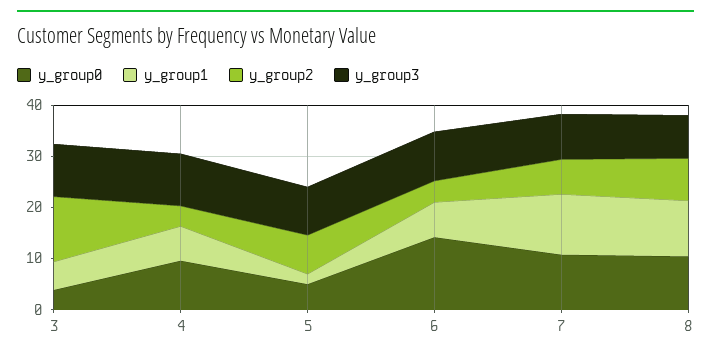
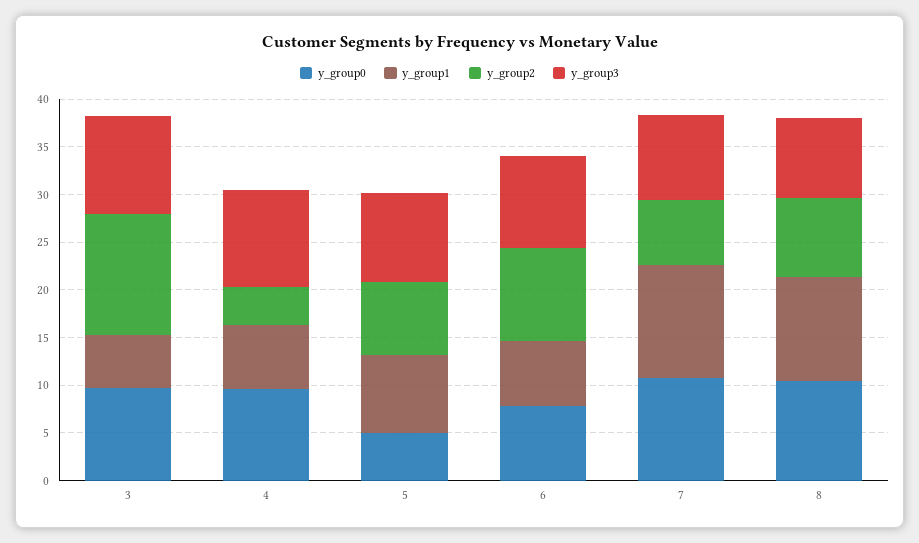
y_group0, 3: 4 -> 10
y_group1, 5: 2 -> 8
y_group0, 6: 14 -> 8
y_group2, 6: 4 -> 10

